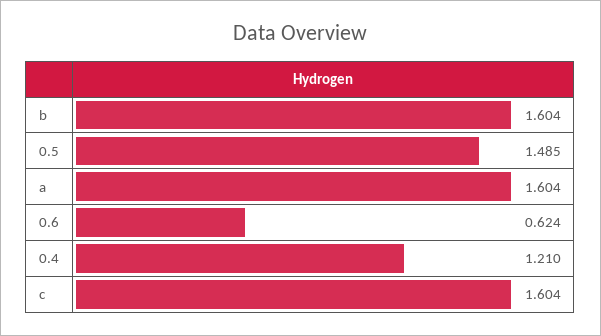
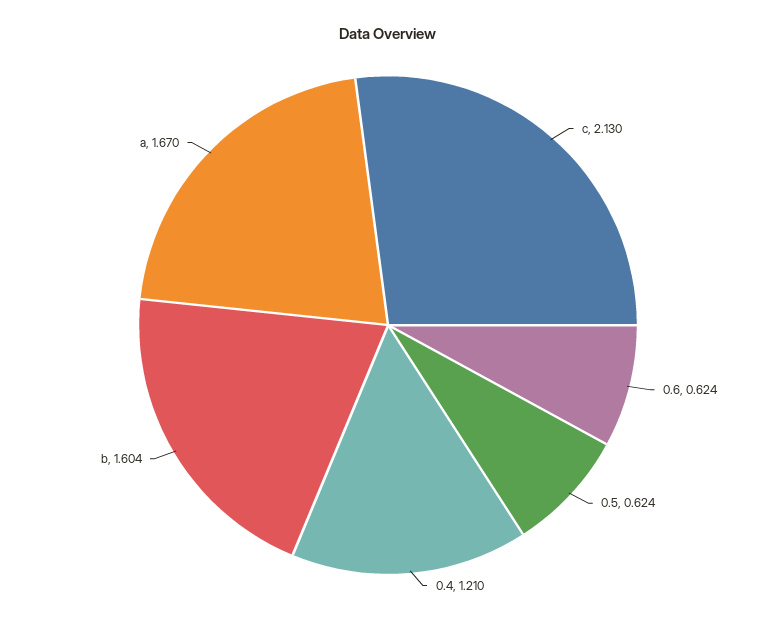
0.5: 1.485 -> 0.624
a: 1.604 -> 1.67
c: 1.604 -> 2.13

